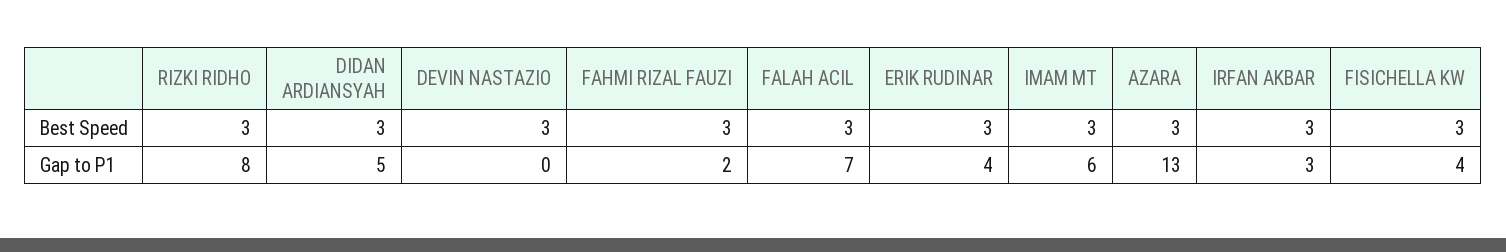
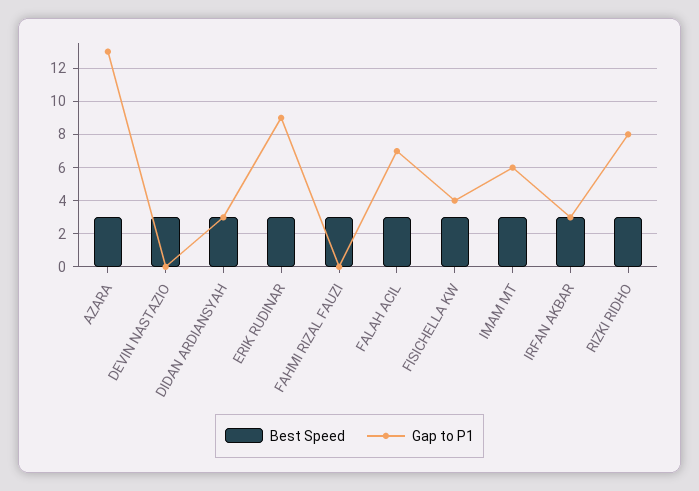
Gap to P1, DIDAN ARDIANSYAH: 5 -> 3
Gap to P1, FAHMI RIZAL FAUZI: 2 -> 0
Gap to P1, ERIK RUDINAR: 4 -> 9

